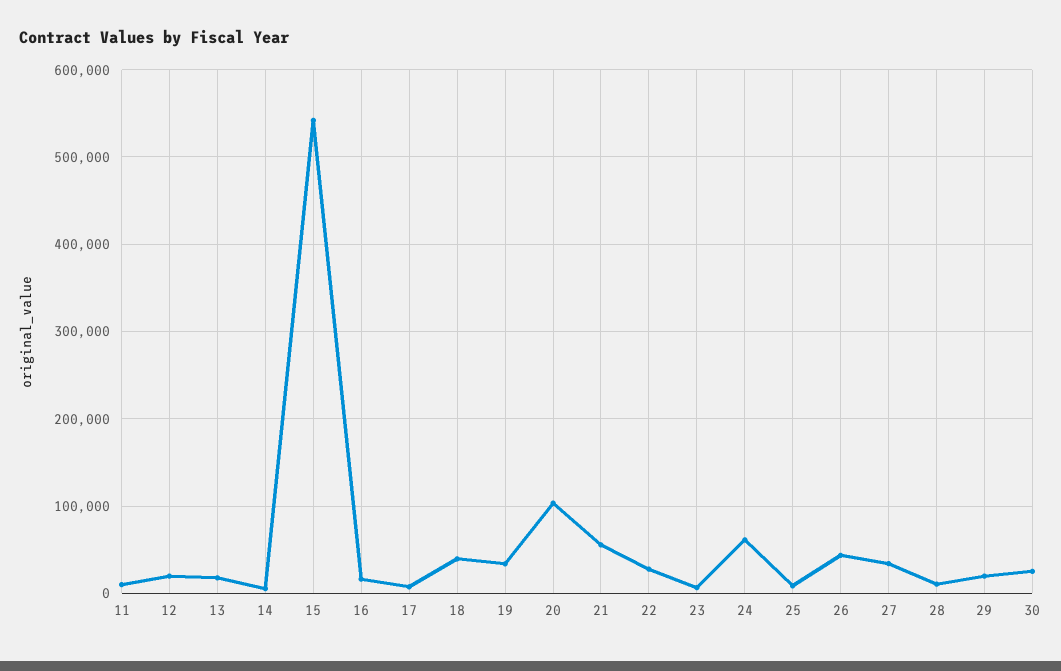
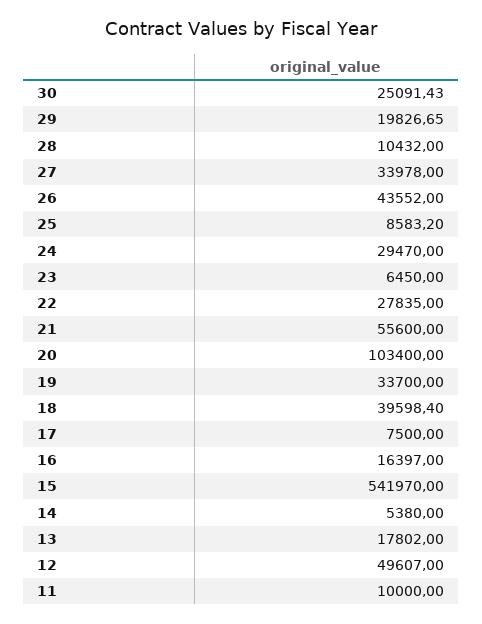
12: 20000 -> 49607
24: 60000 -> 29470

